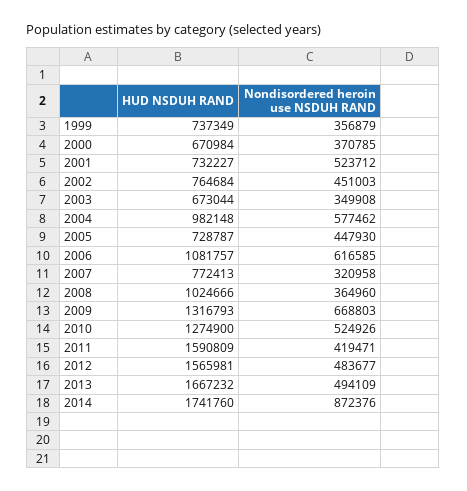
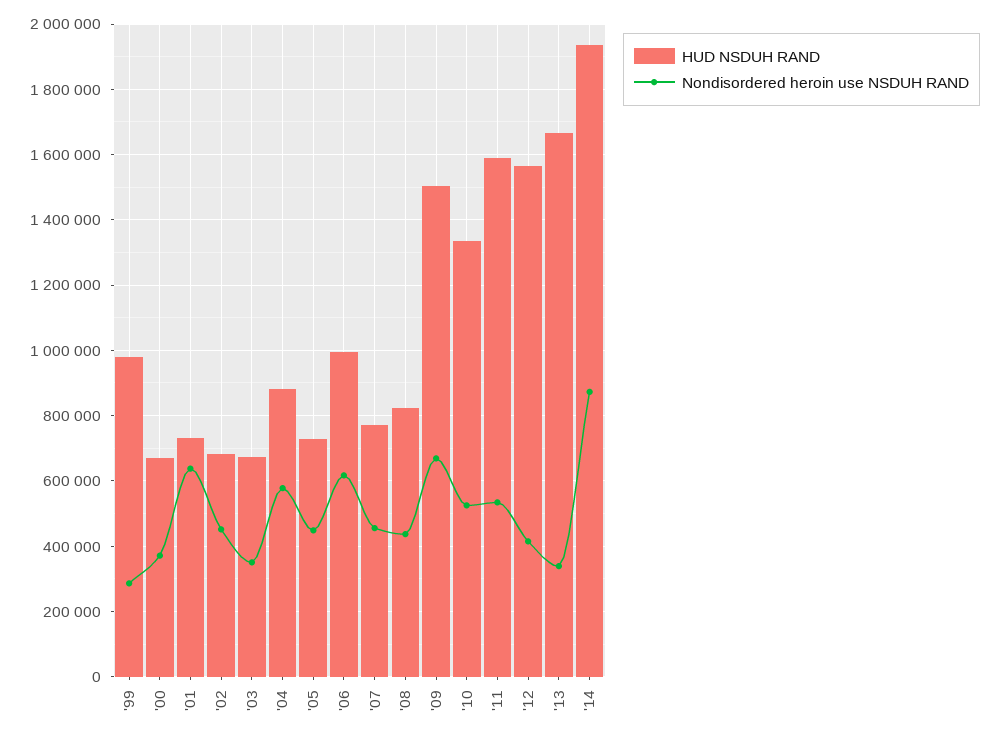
HUD NSDUH RAND, 1999: 737349 -> 980000
Nondisordered heroin use NSDUH RAND, 1999: 356879 -> 280000
Nondisordered heroin use NSDUH RAND, 2001: 523712 -> 640000
HUD NSDUH RAND, 2002: 764684 -> 680000
HUD NSDUH RAND, 2004: 982148 -> 880000
HUD NSDUH RAND, 2006: 1081757 -> 1000000
Nondisordered heroin use NSDUH RAND, 2007: 320958 -> 460000
HUD NSDUH RAND, 2008: 1024666 -> 820000
Nondisordered heroin use NSDUH RAND, 2008: 364960 -> 440000
HUD NSDUH RAND, 2009: 1316793 -> 1500000
HUD NSDUH RAND, 2010: 1274900 -> 1340000
Nondisordered heroin use NSDUH RAND, 2011: 419471 -> 540000
Nondisordered heroin use NSDUH RAND, 2012: 483677 -> 420000
Nondisordered heroin use NSDUH RAND, 2013: 494109 -> 340000
HUD NSDUH RAND, 2014: 1741760 -> 1940000

